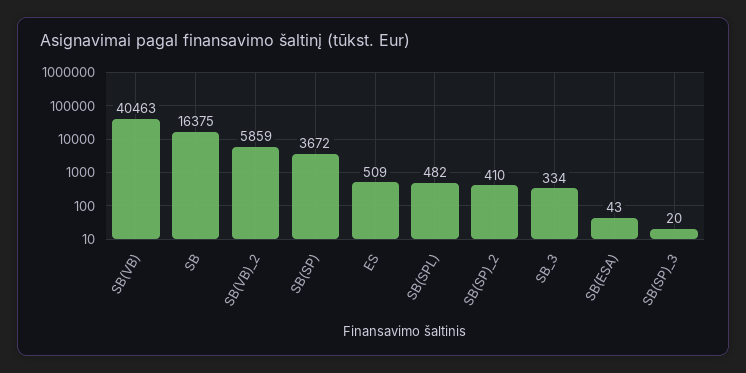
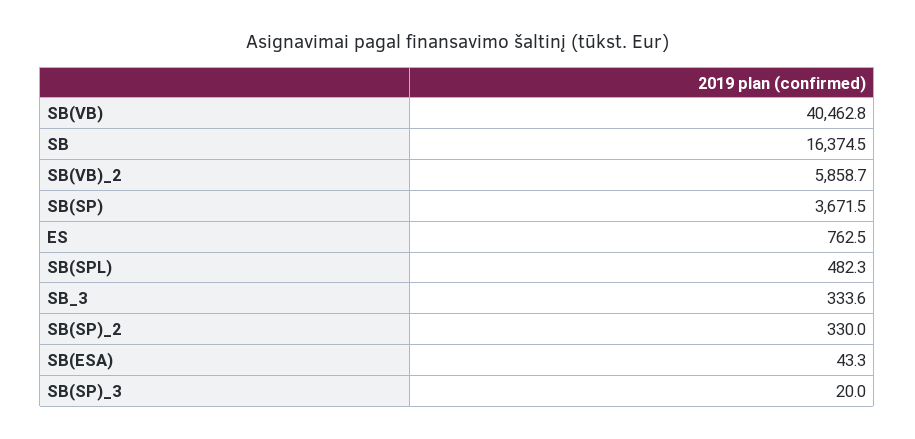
ES: 509 -> 762.5
SB(SP)_2: 410 -> 330

